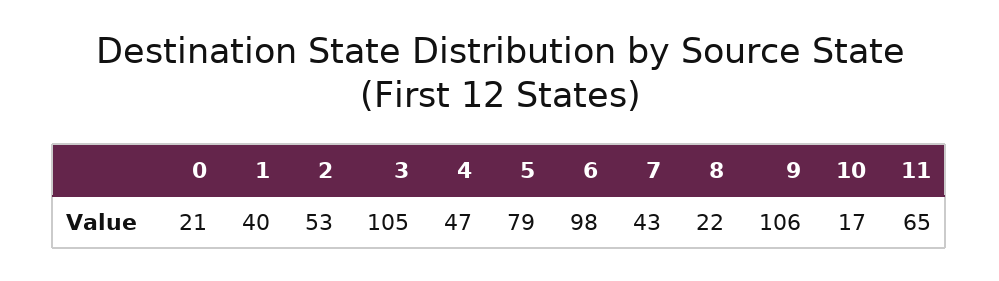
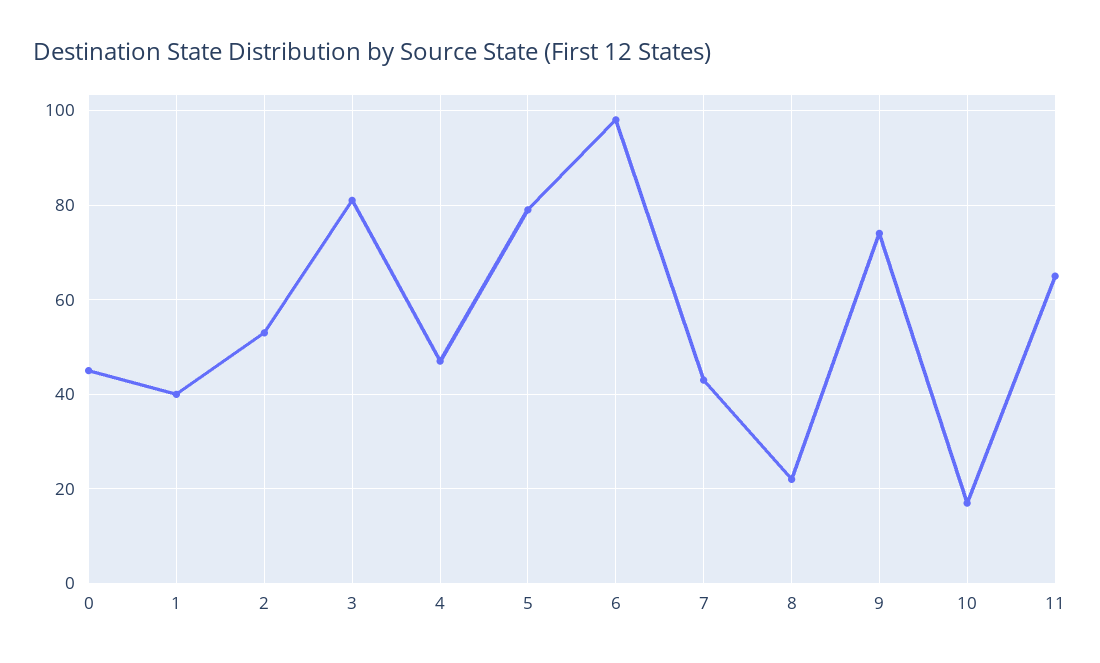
0: 21 -> 45
3: 105 -> 80
9: 106 -> 75

